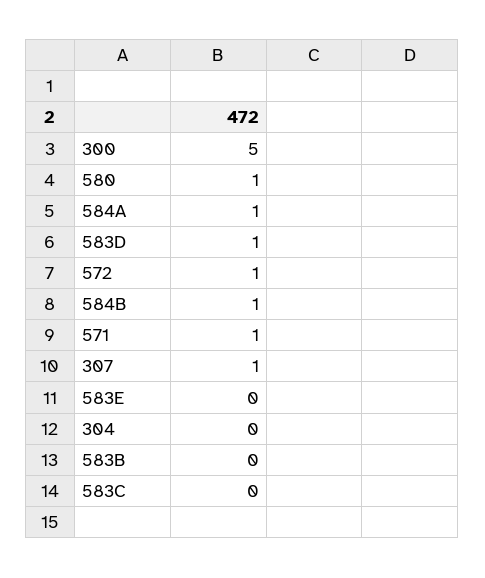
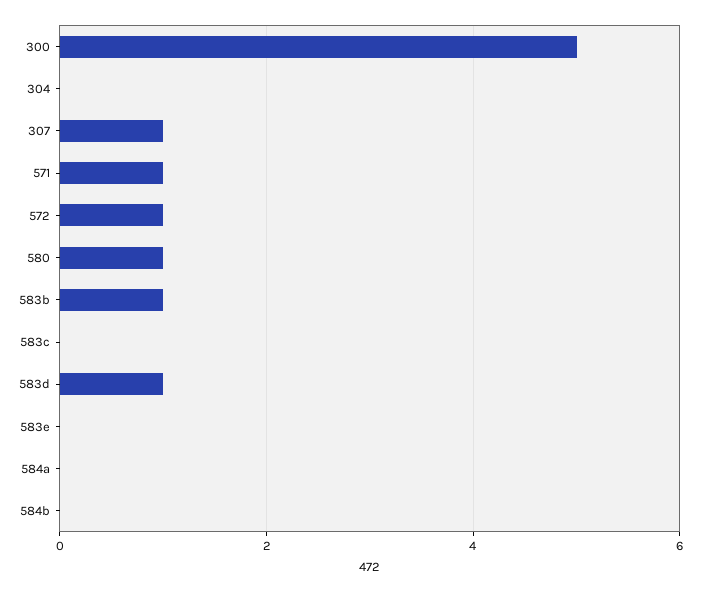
584A: 1 -> 0
584B: 1 -> 0
583B: 0 -> 1

